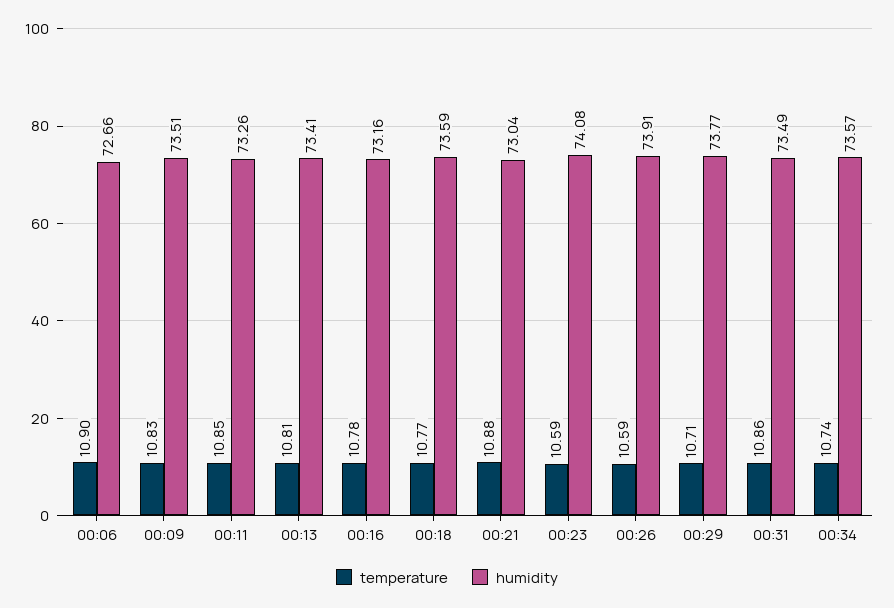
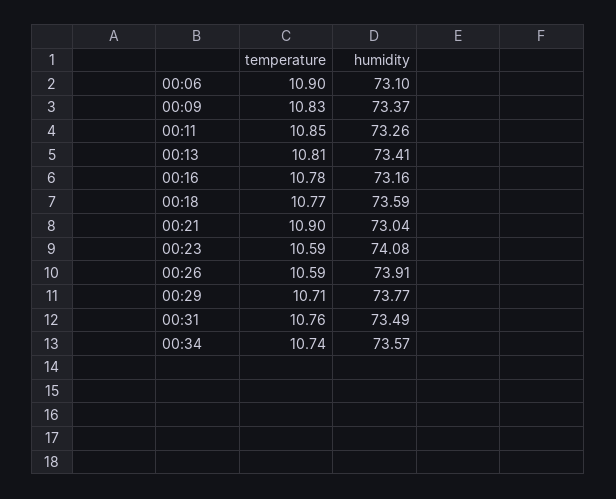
humidity, 00:06: 72.66 -> 73.1
humidity, 00:09: 73.51 -> 73.37
temperature, 00:21: 10.88 -> 10.9
temperature, 00:31: 10.86 -> 10.76

